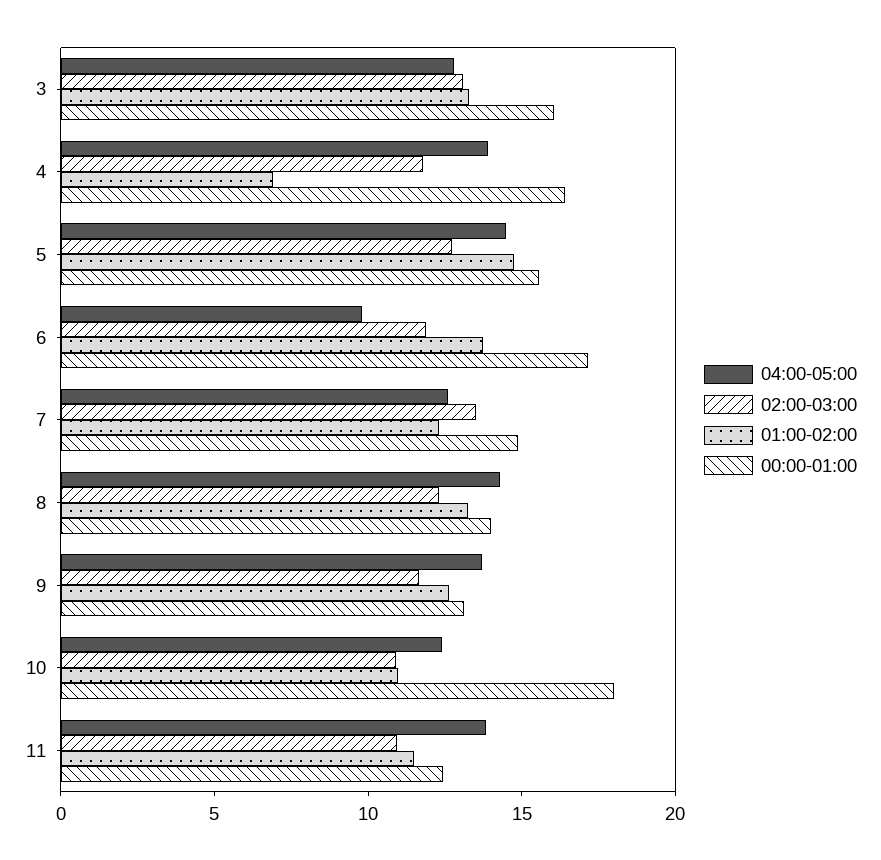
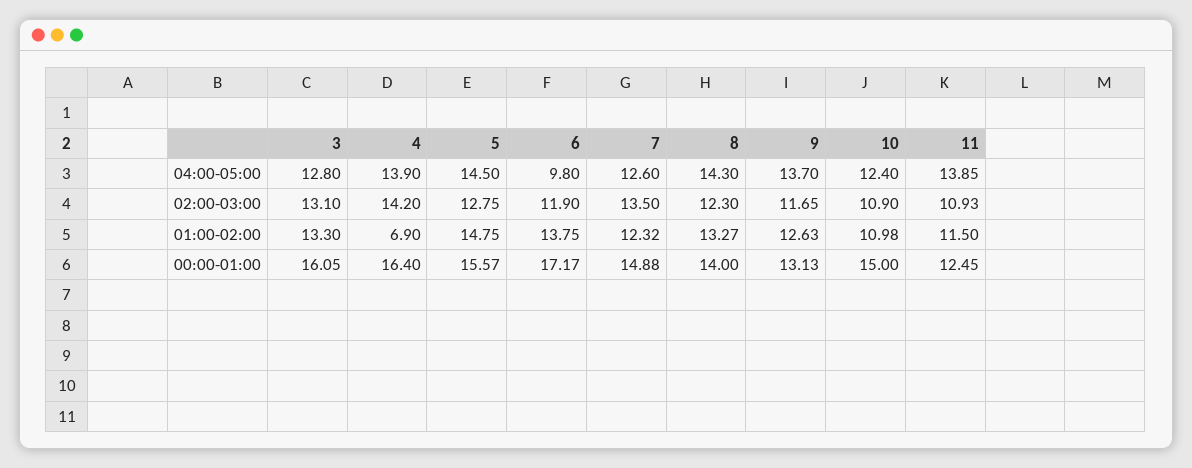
02:00-03:00, 4: 12 -> 14.2
00:00-01:00, 10: 18 -> 15

